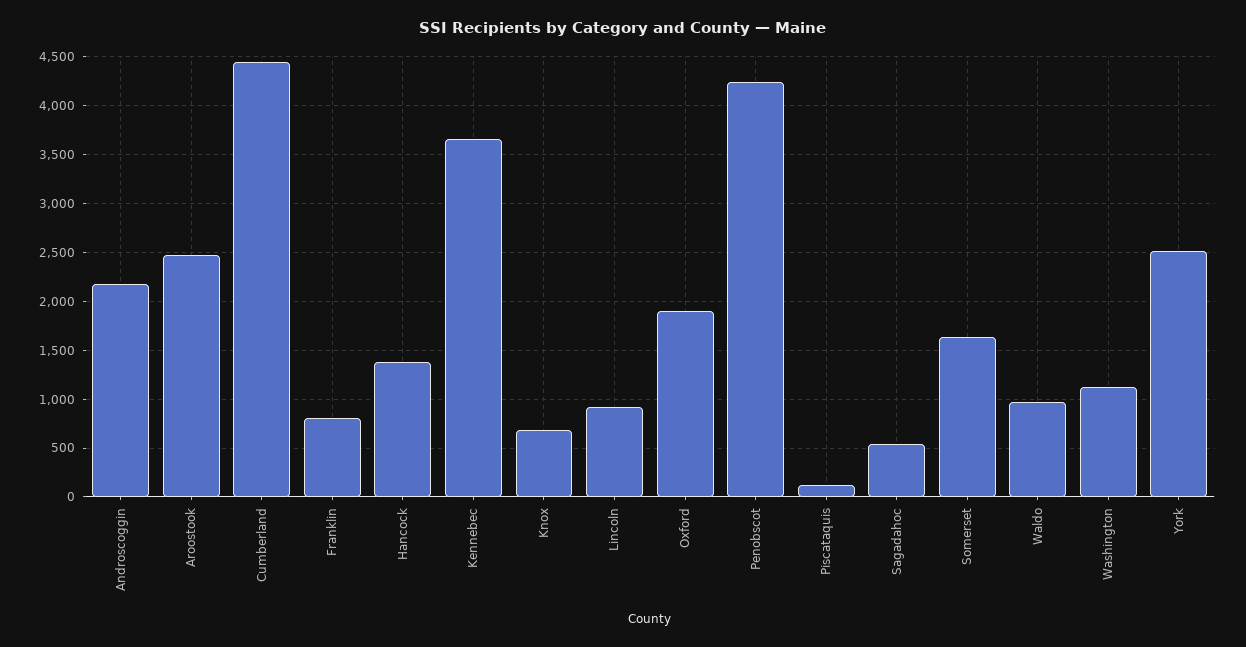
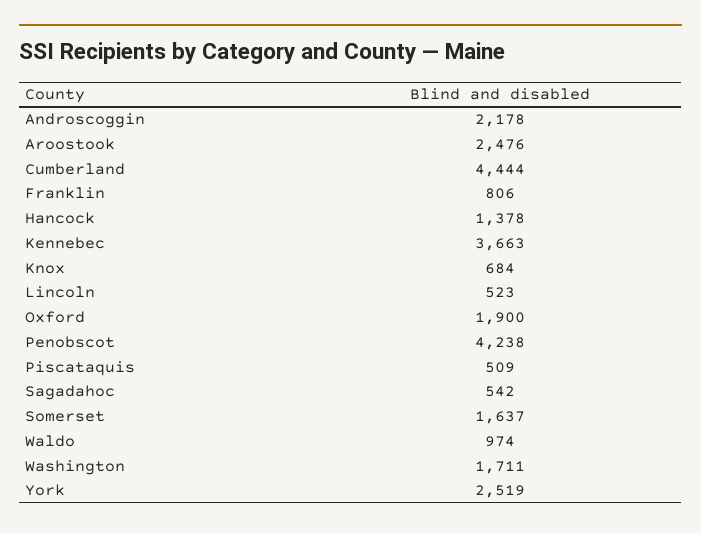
Lincoln: 900 -> 523
Piscataquis: 100 -> 509
Washington: 1100 -> 1711

